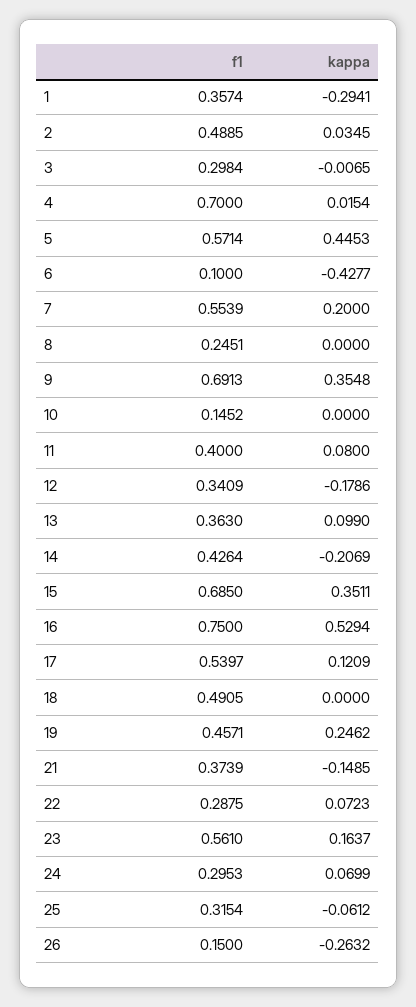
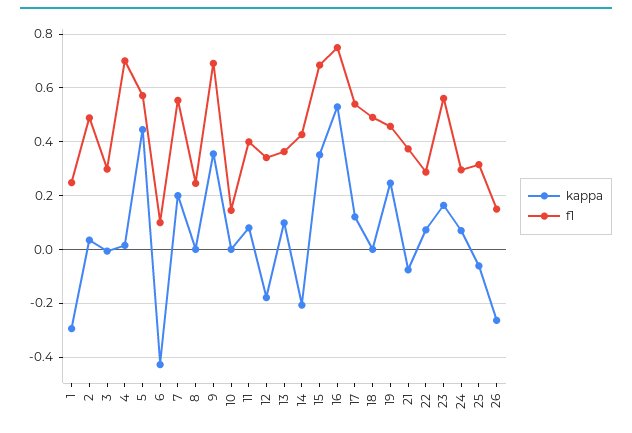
f1, 1: 0.3574 -> 0.25
kappa, 21: -0.1485 -> -0.075

